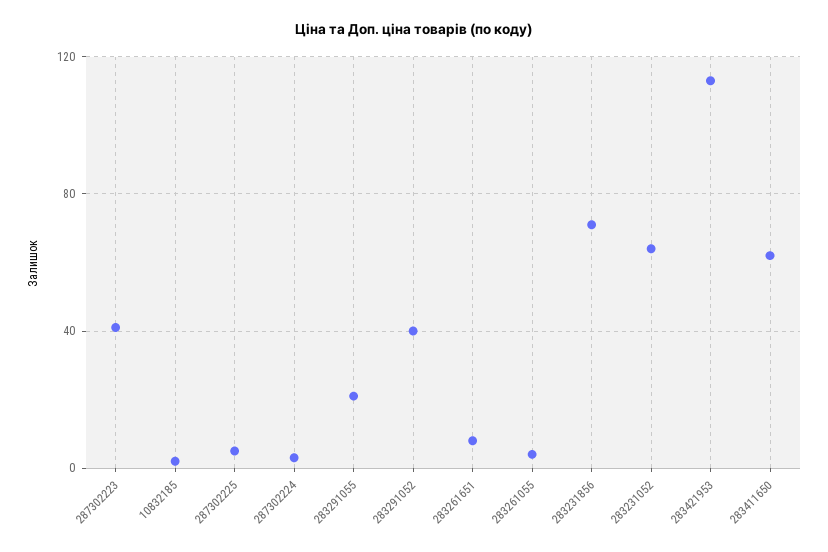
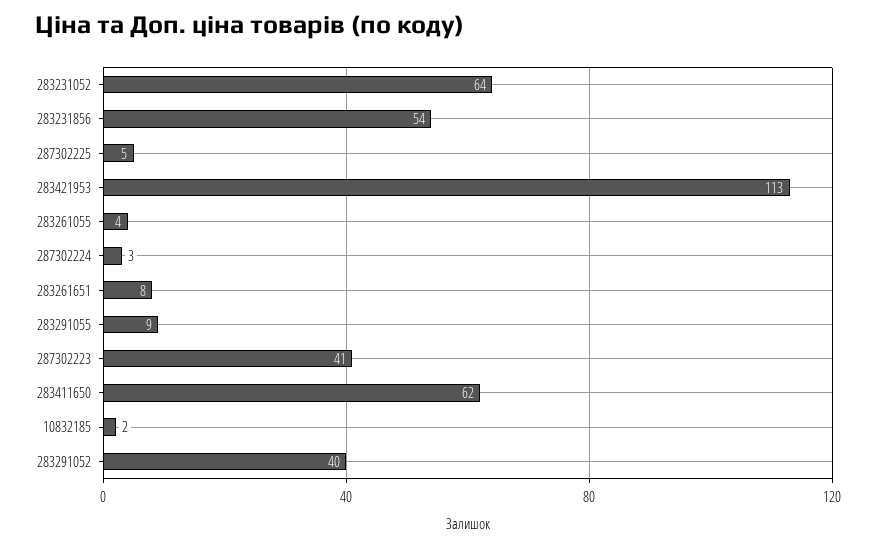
283291055: 20 -> 9
283231856: 70 -> 54

